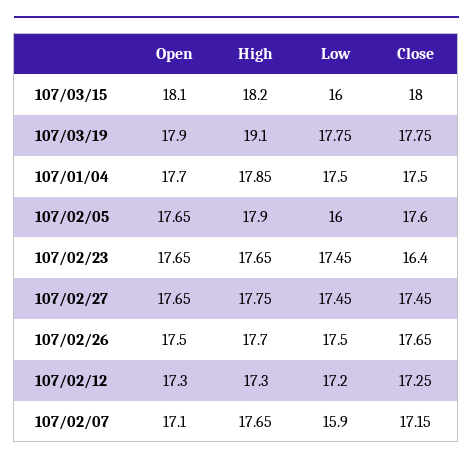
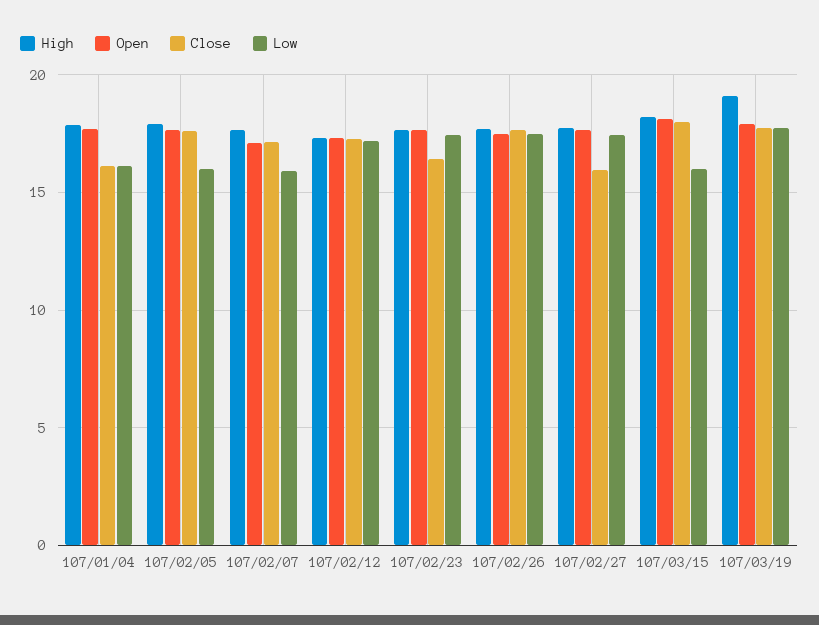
Low, 107/01/04: 17.5 -> 16
Close, 107/01/04: 17.5 -> 16
Close, 107/02/27: 17.45 -> 16

